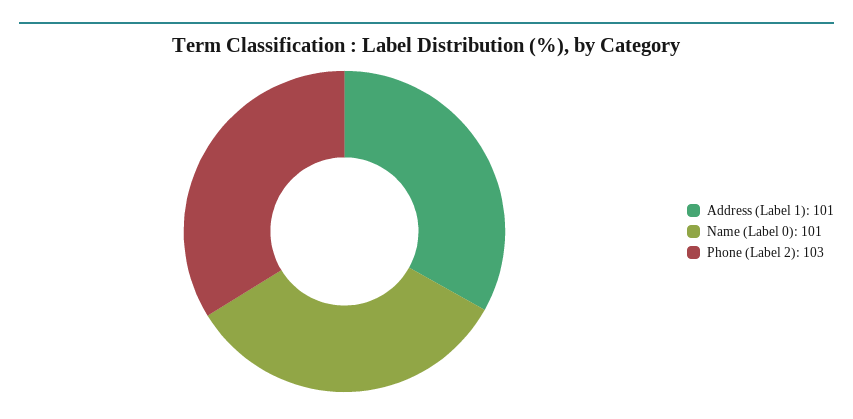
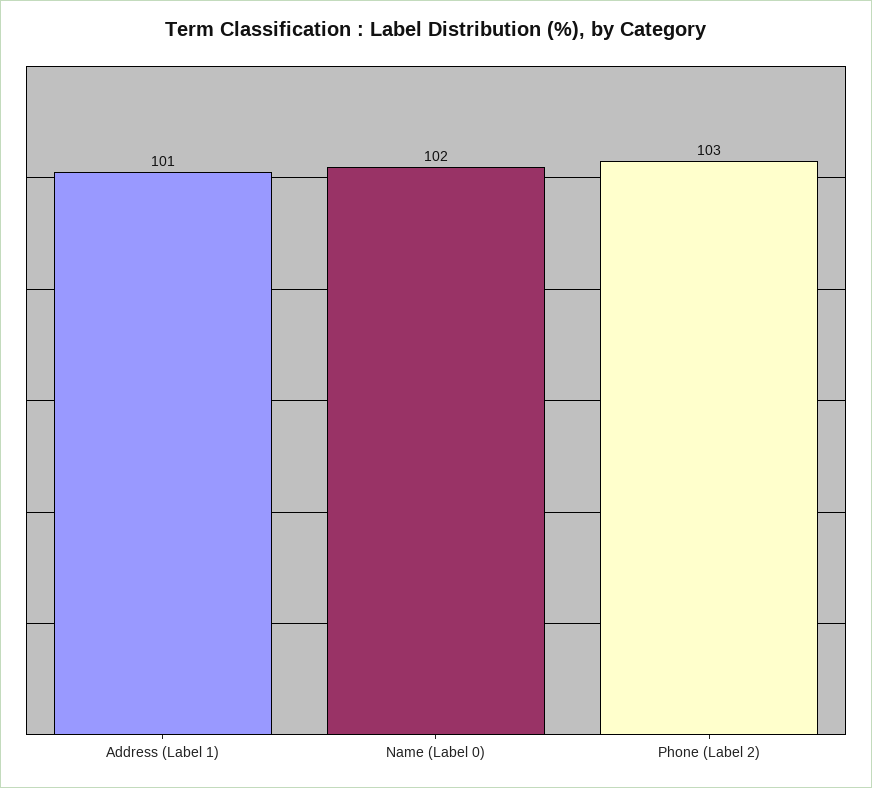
Name (Label 0): 101 -> 102

